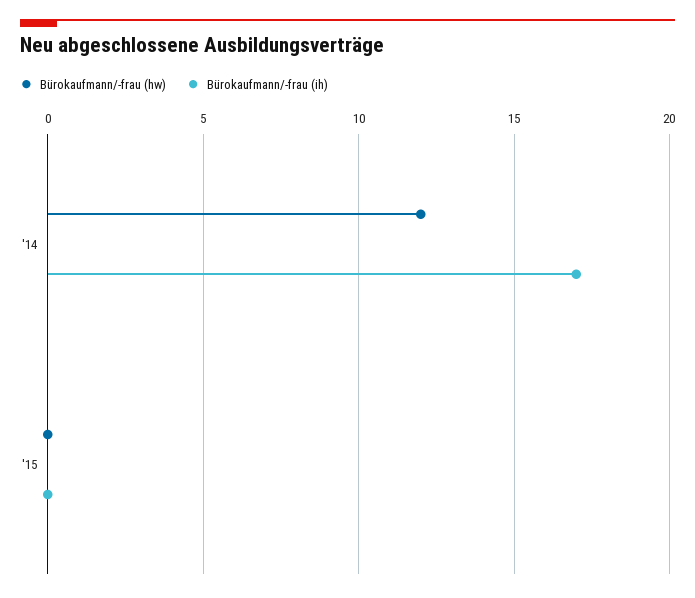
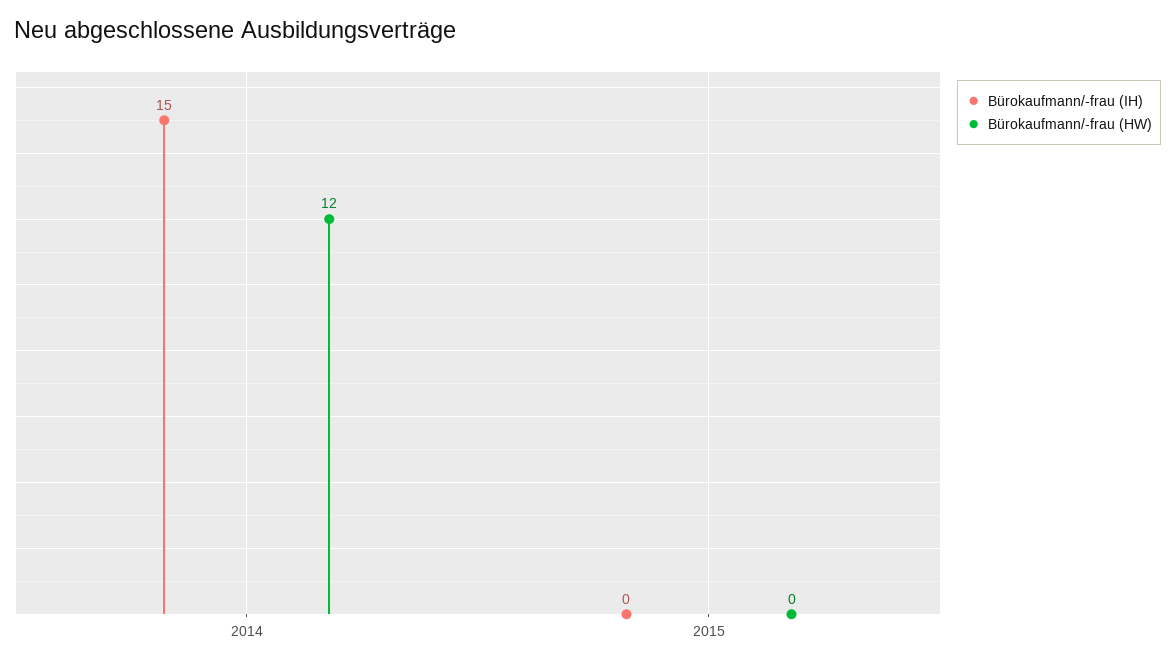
Bürokaufmann/-frau (ih), '14: 17 -> 15

